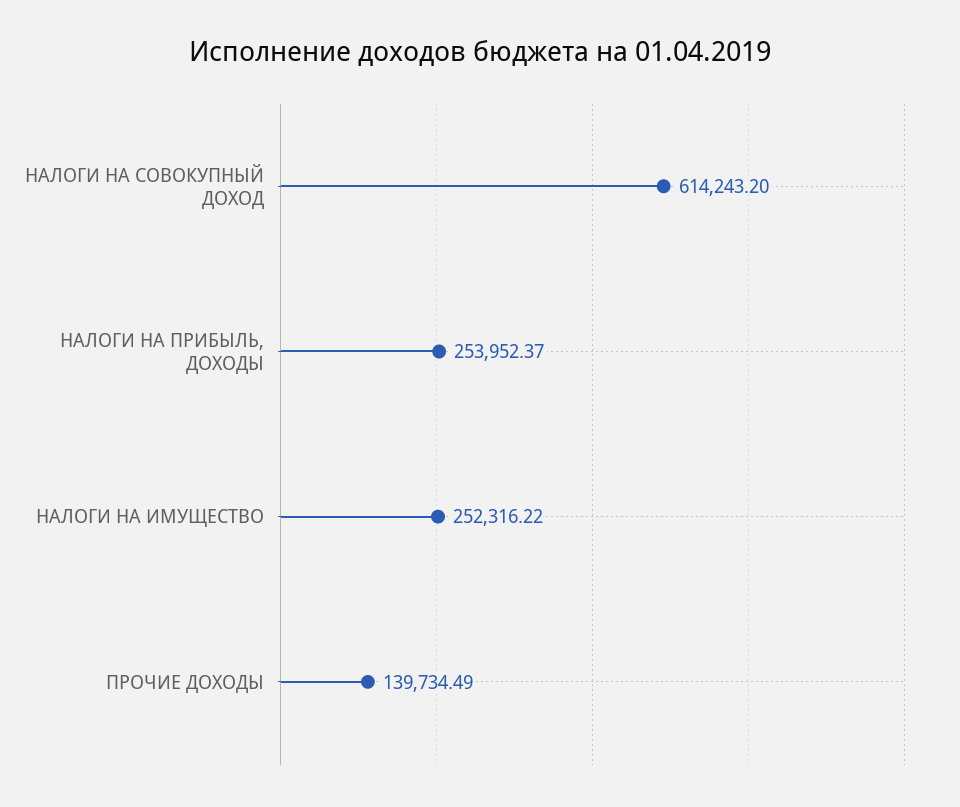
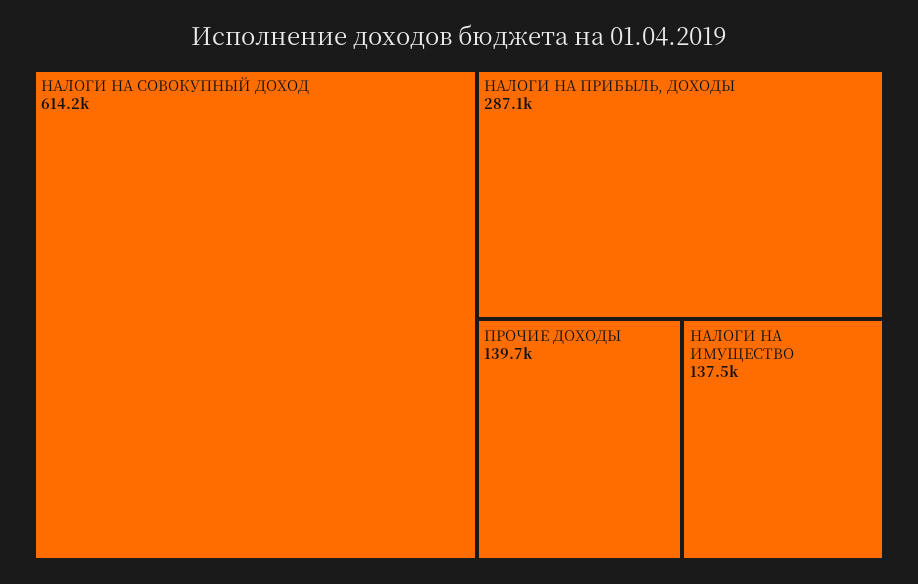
НАЛОГИ НА ПРИБЫЛЬ, ДОХОДЫ: 253952.37 -> 287100
НАЛОГИ НА ИМУЩЕСТВО: 252316.22 -> 137500

